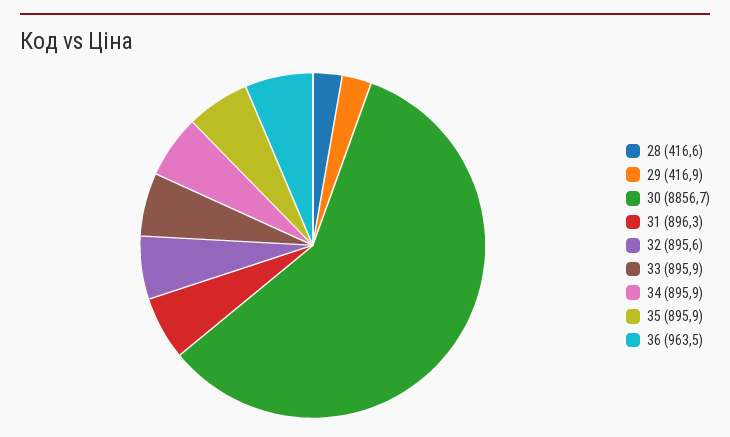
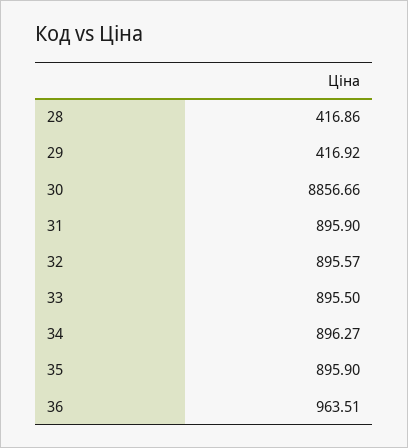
28: 416.6 -> 416.86
31: 896.3 -> 895.9
33: 895.9 -> 895.5
34: 895.9 -> 896.27

